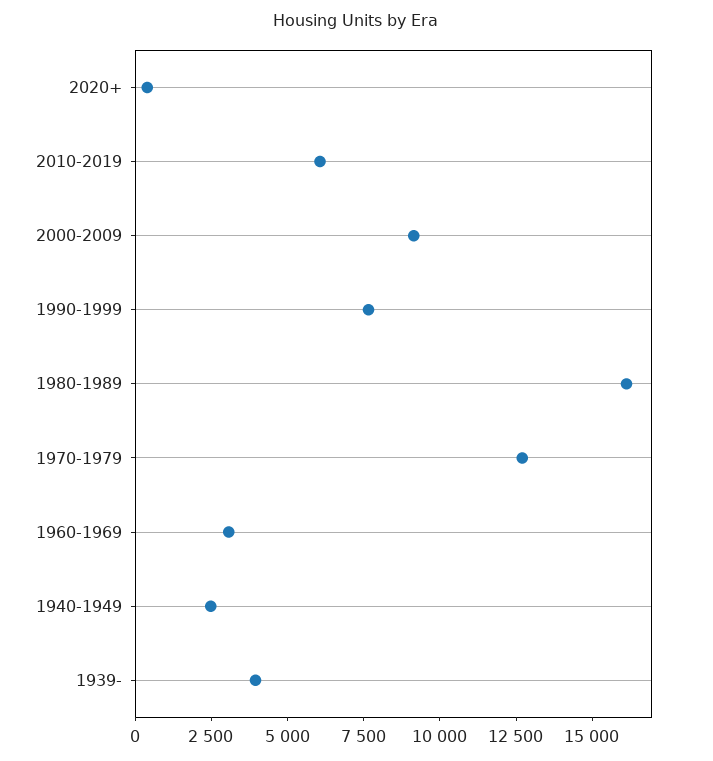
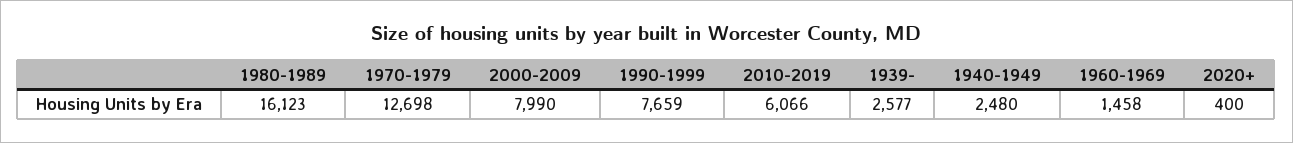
2000-2009: 9000 -> 7990
1960-1969: 3000 -> 1458
1939-: 4000 -> 2577

